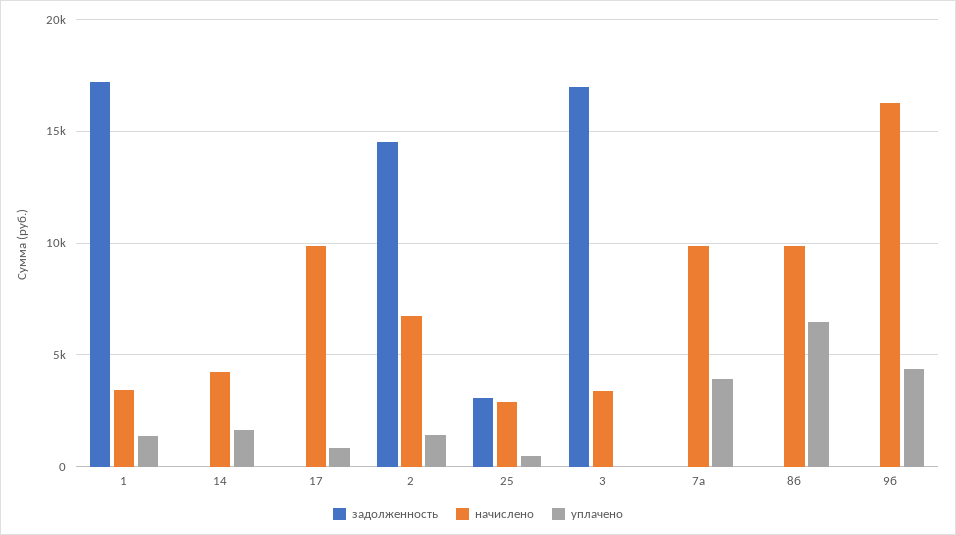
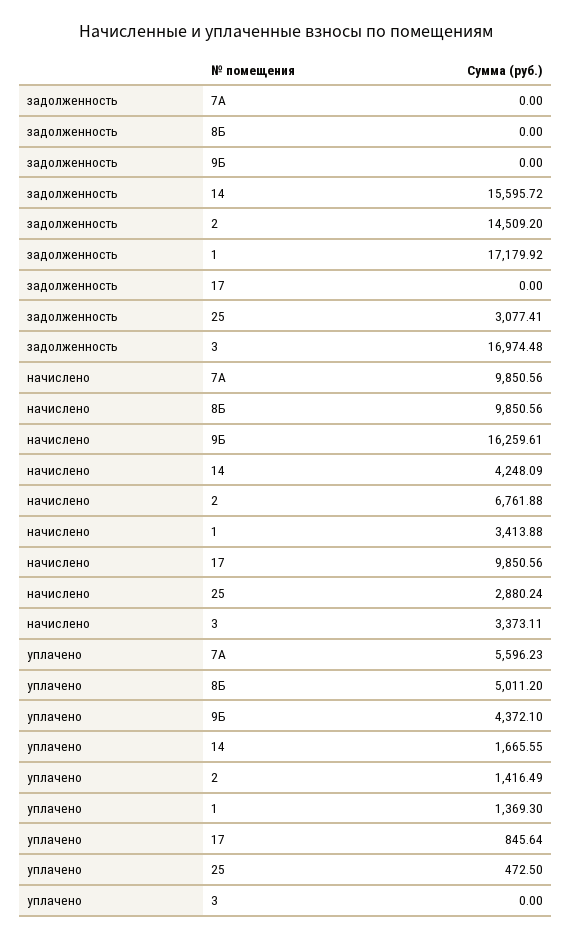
задолженность, 14: 0 -> 15595.72
уплачено, 7а: 4000 -> 5596.23
уплачено, 8б: 6500 -> 5011.2

